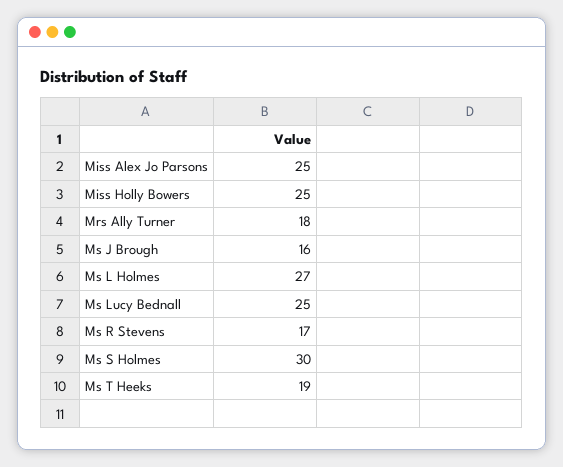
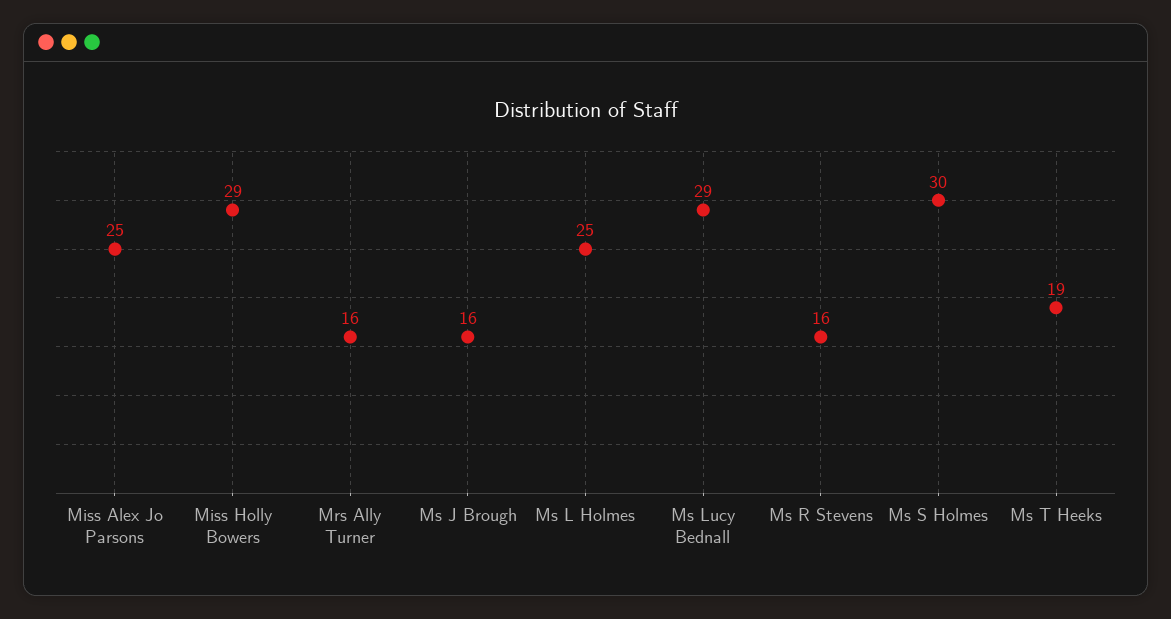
Miss Holly Bowers: 25 -> 29
Mrs Ally Turner: 18 -> 16
Ms L Holmes: 27 -> 25
Ms Lucy Bednall: 25 -> 29
Ms R Stevens: 17 -> 16

